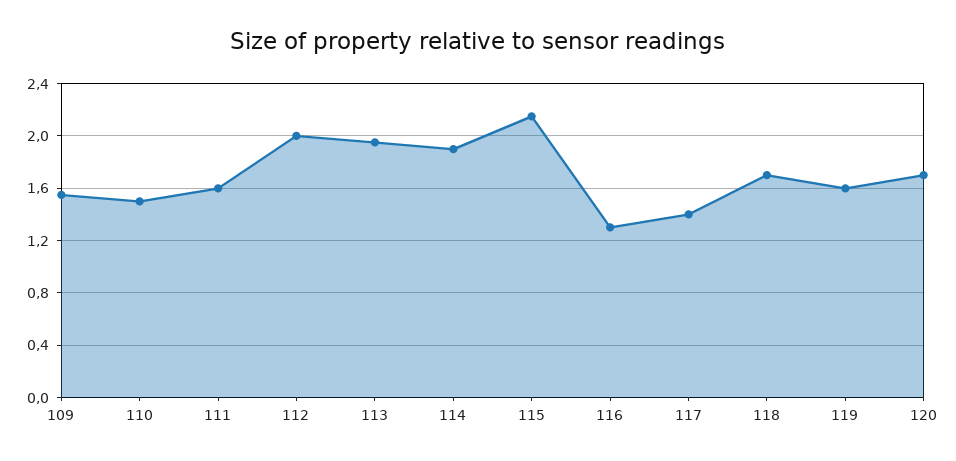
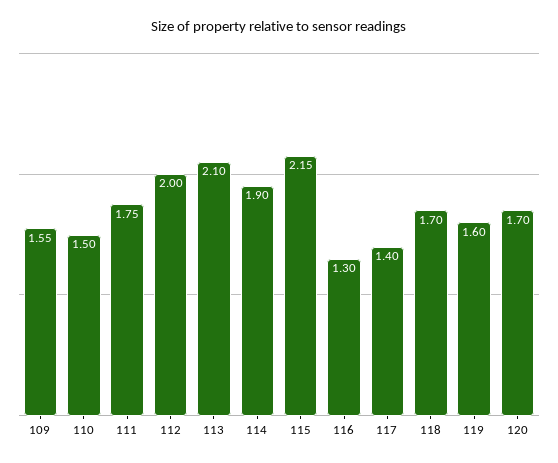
111: 1.6 -> 1.75
113: 1.95 -> 2.1

